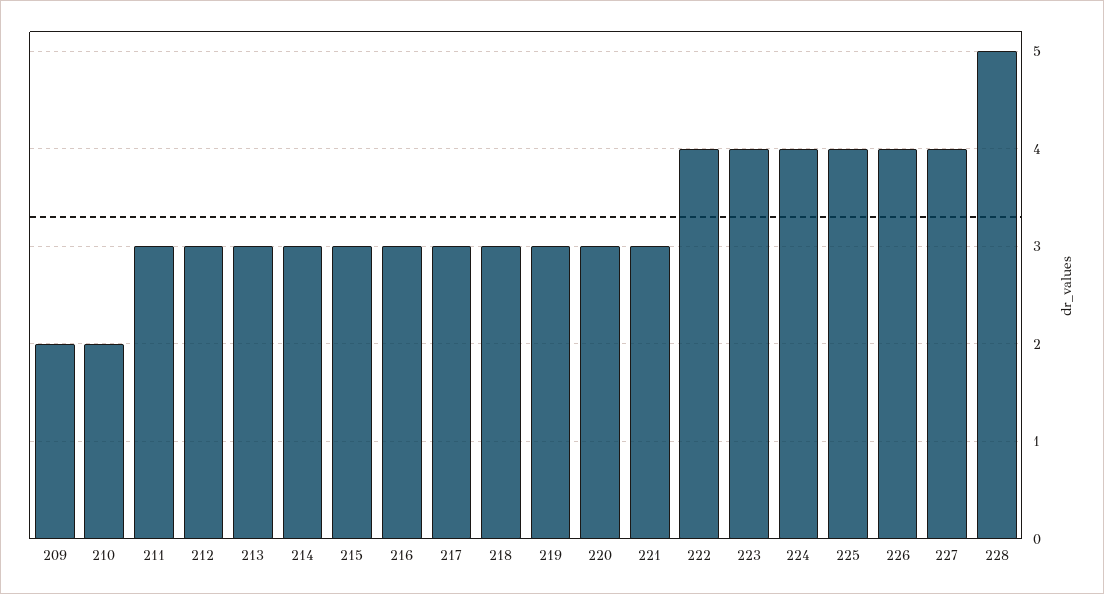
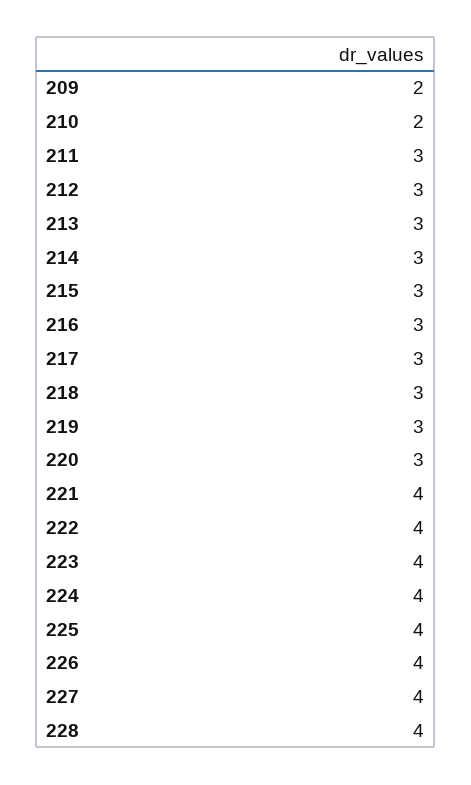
221: 3 -> 4
228: 5 -> 4

